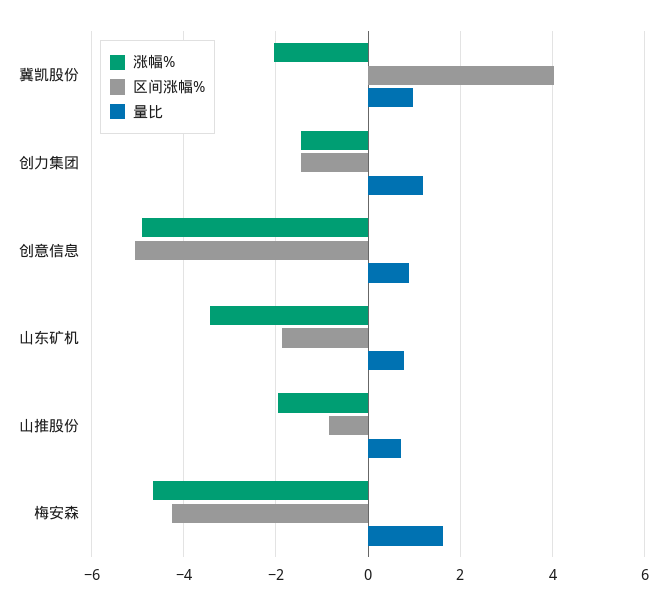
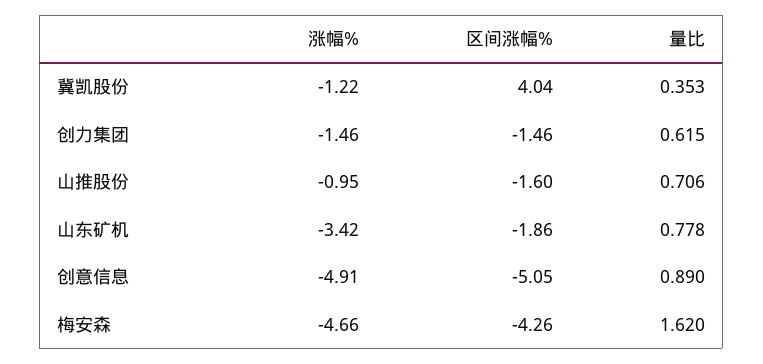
涨幅%, 冀凯股份: -2 -> -1.22
量比, 冀凯股份: 1 -> 0.353
量比, 创力集团: 1.2 -> 0.615
涨幅%, 山推股份: -2 -> -0.95
区间涨幅%, 山推股份: -0.8 -> -1.6

